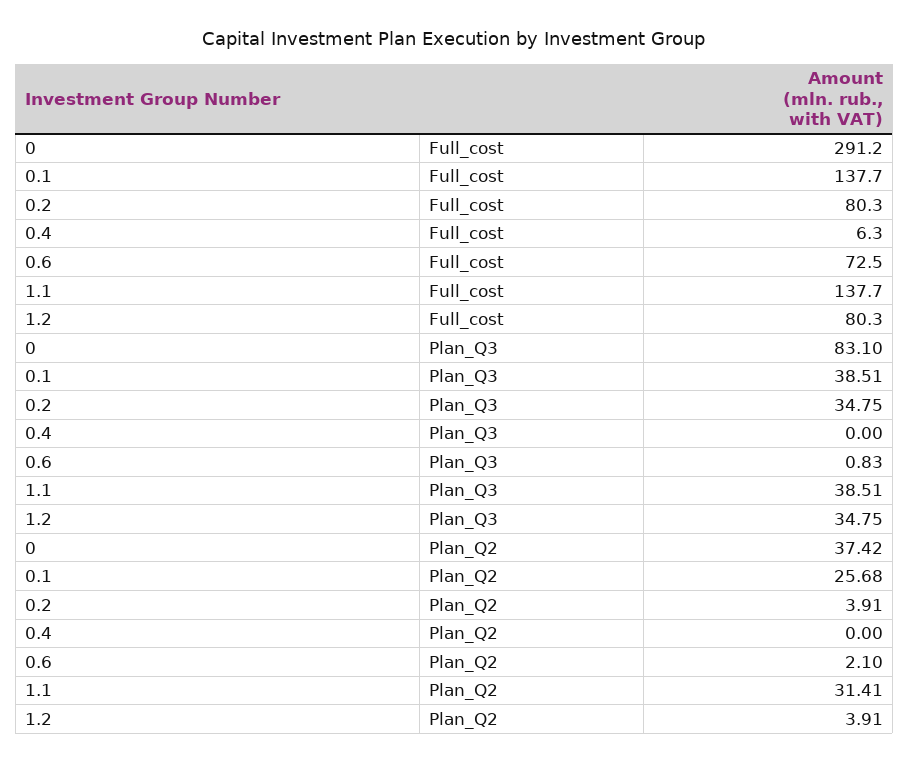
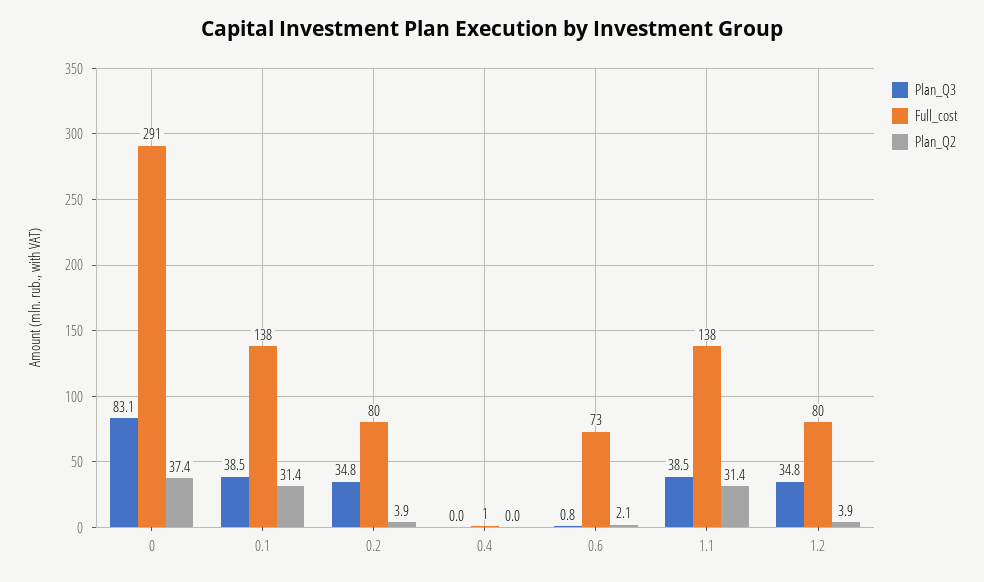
Full_cost, 0.4: 6.3 -> 1
Plan_Q2, 0.1: 25.68 -> 31.4

